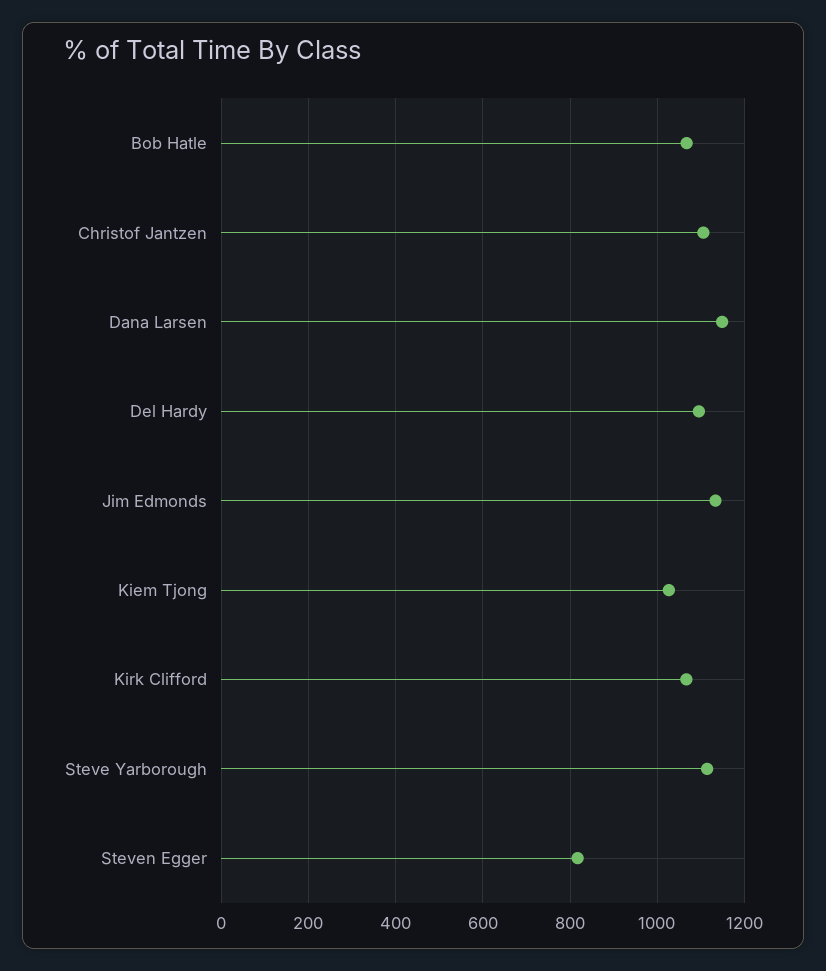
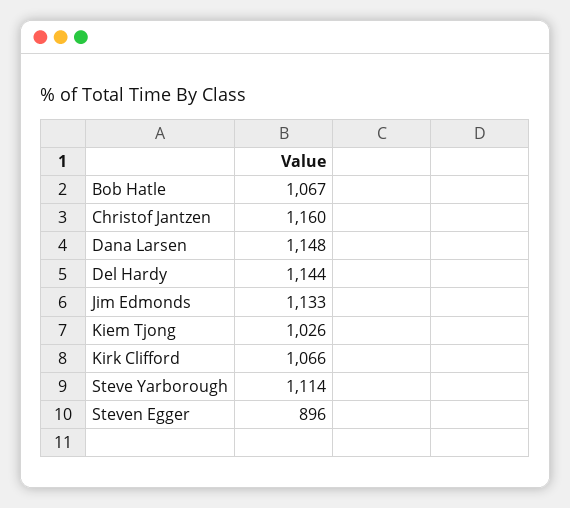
Christof Jantzen: 1100 -> 1160
Del Hardy: 1100 -> 1144
Steven Egger: 820 -> 896

